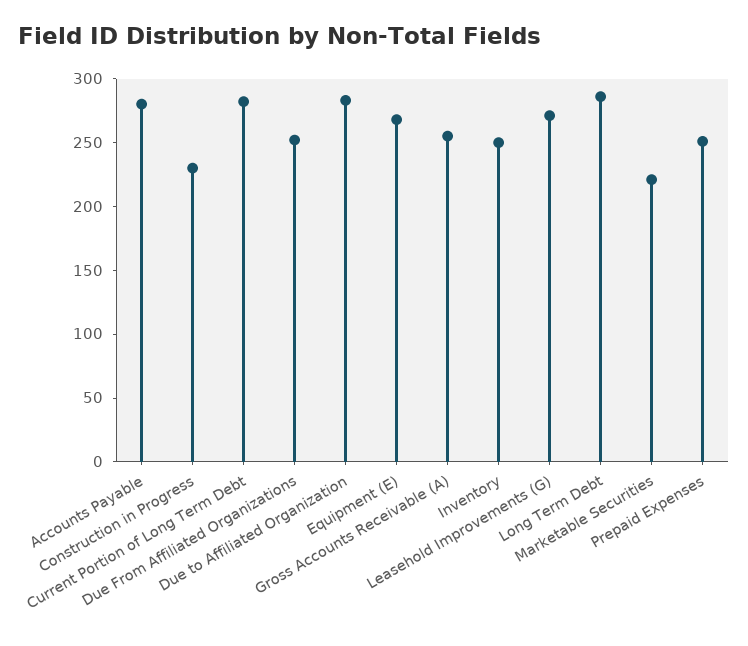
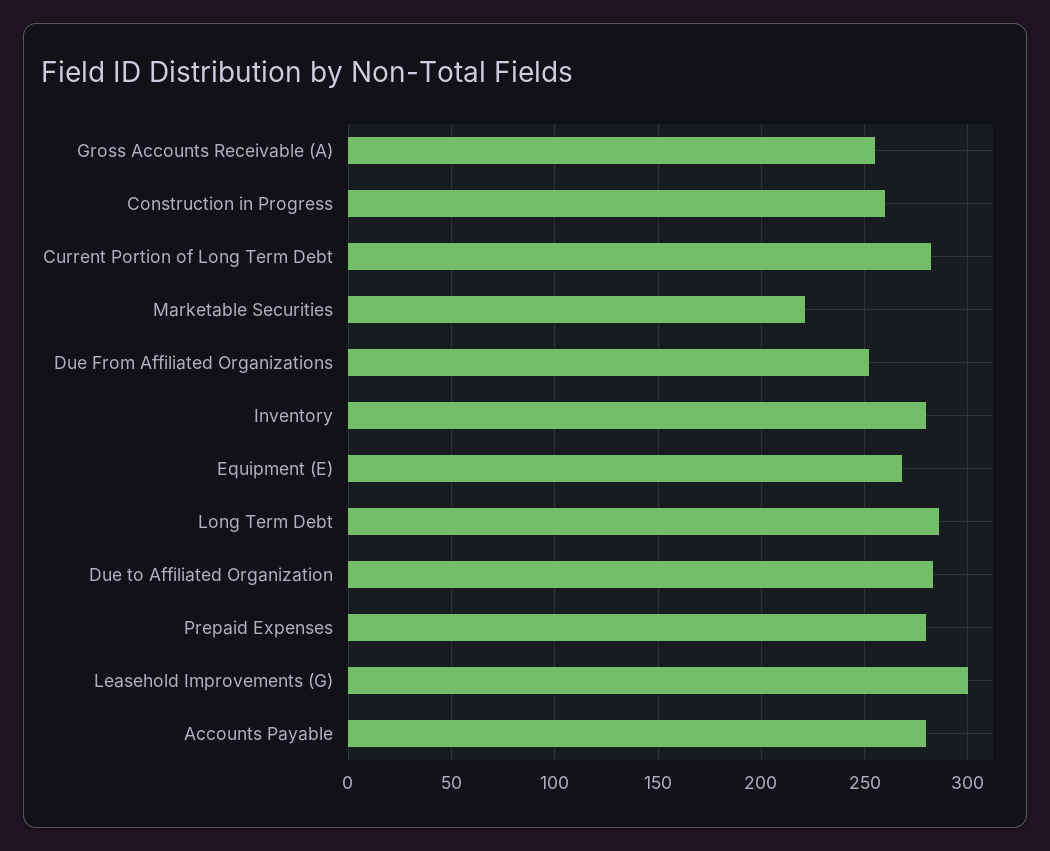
Construction in Progress: 230 -> 260
Inventory: 250 -> 280
Leasehold Improvements (G): 270 -> 300
Prepaid Expenses: 250 -> 280

